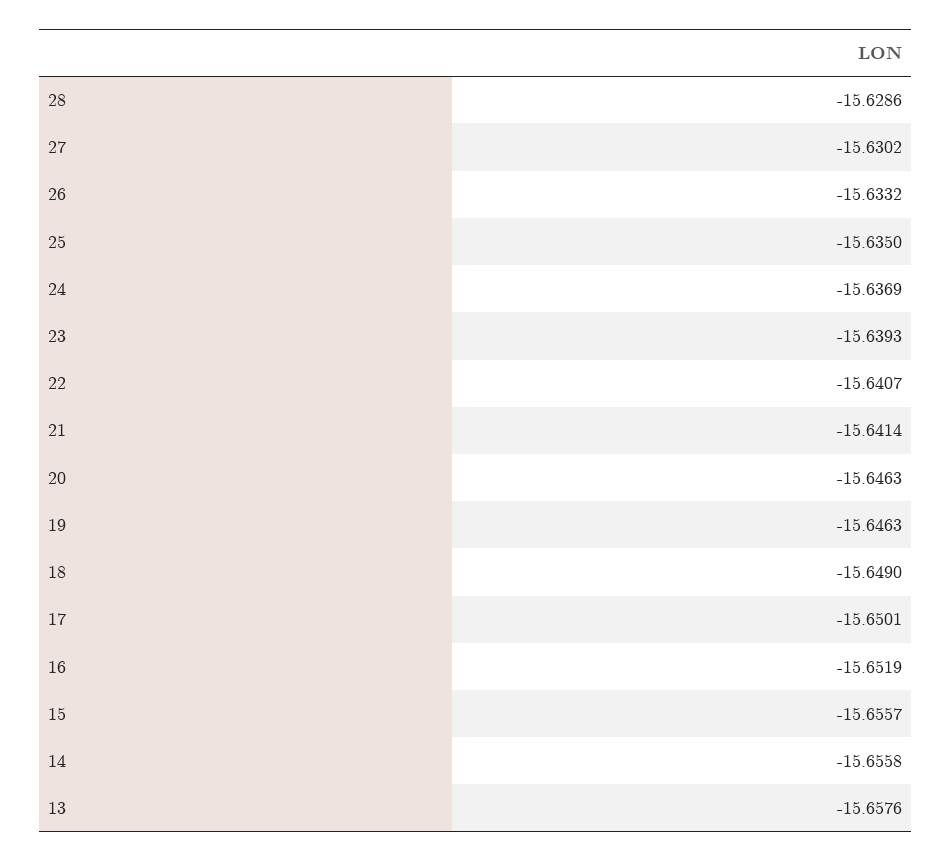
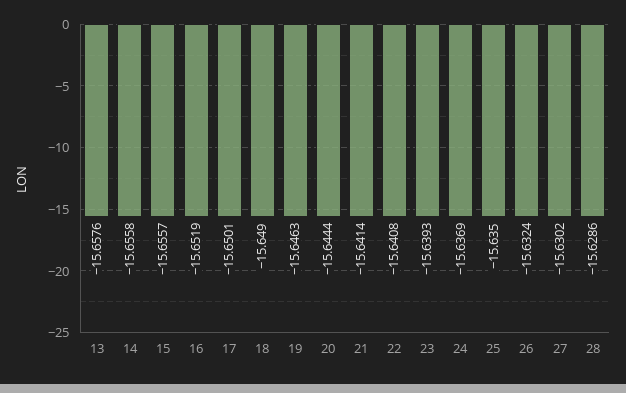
26: -15.6332 -> -15.6324
22: -15.6407 -> -15.6408
20: -15.6463 -> -15.6444

